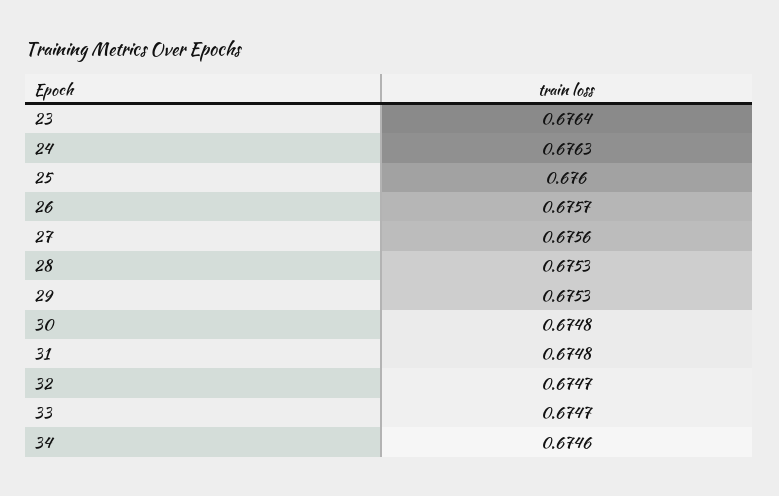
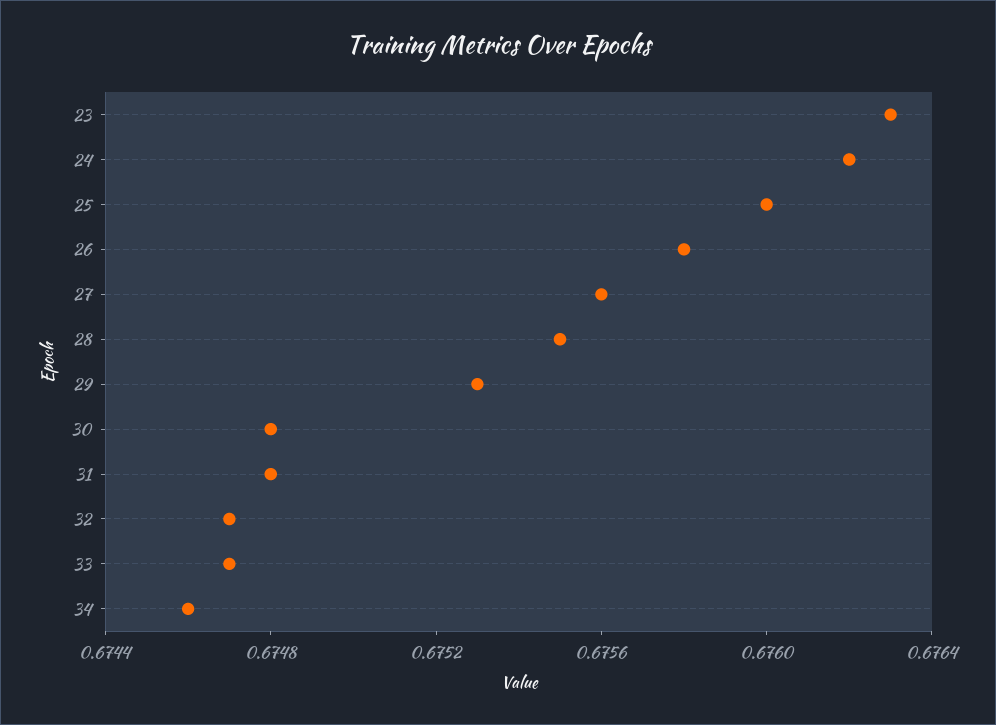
23: 0.6764 -> 0.6763
24: 0.6763 -> 0.6762
26: 0.6757 -> 0.6758
28: 0.6753 -> 0.6755

